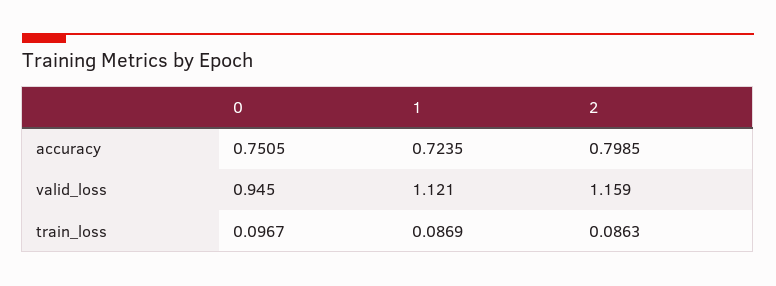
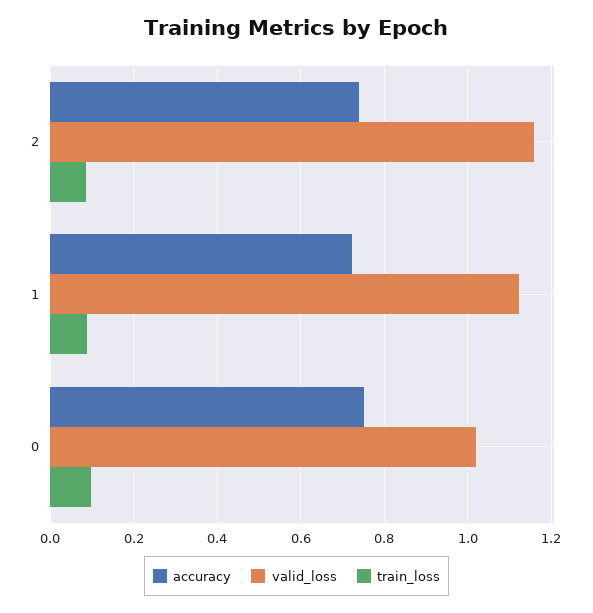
accuracy, 2: 0.7985 -> 0.74
valid_loss, 0: 0.945 -> 1.02

